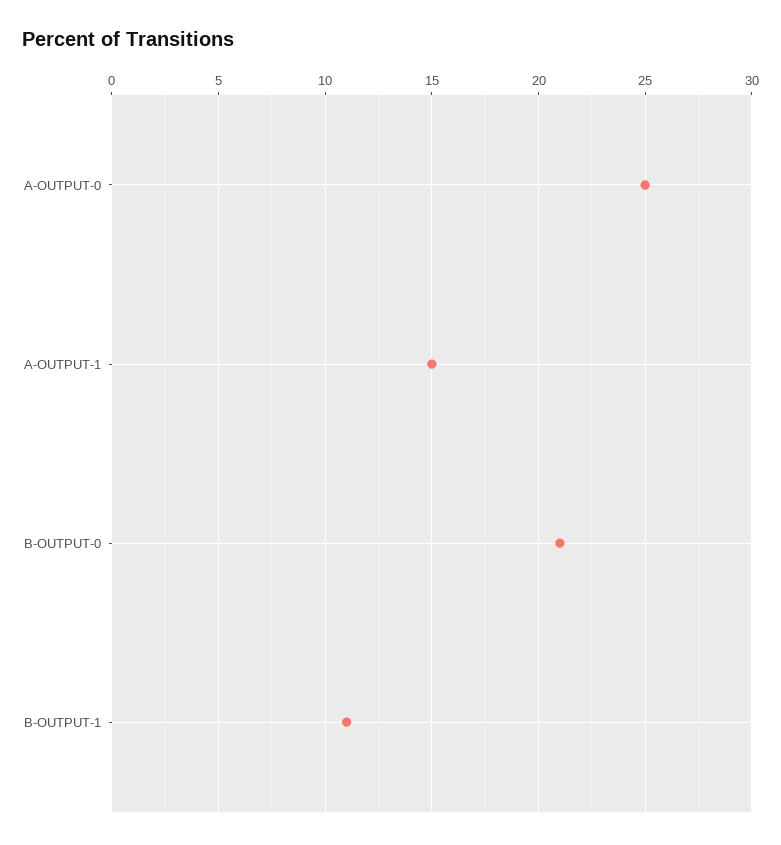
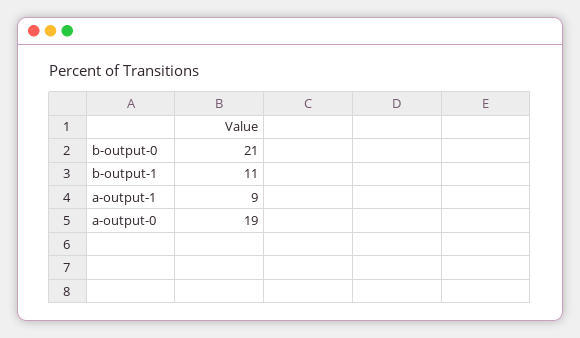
A-OUTPUT-0: 25 -> 19
A-OUTPUT-1: 15 -> 9

